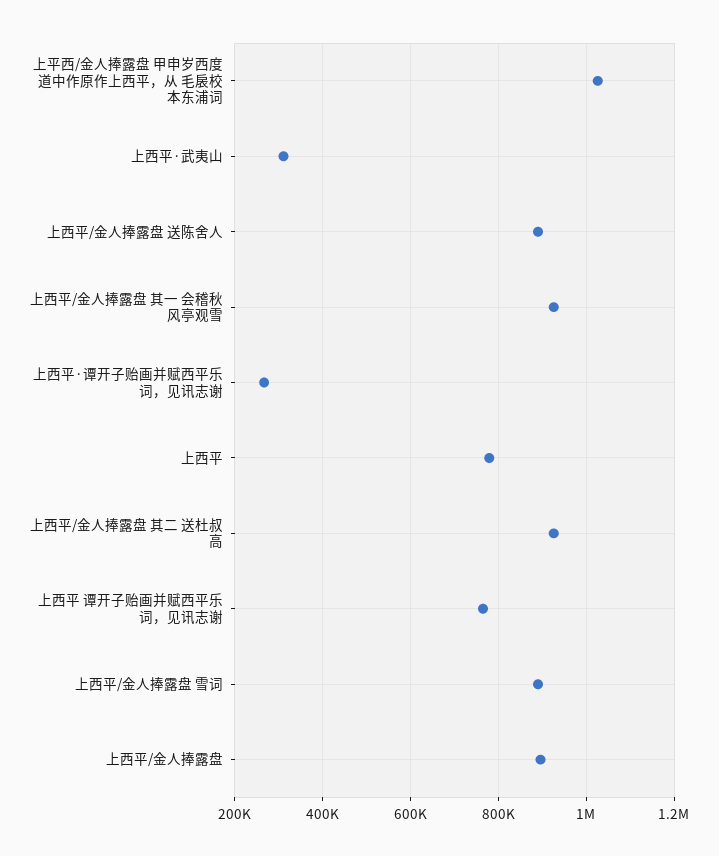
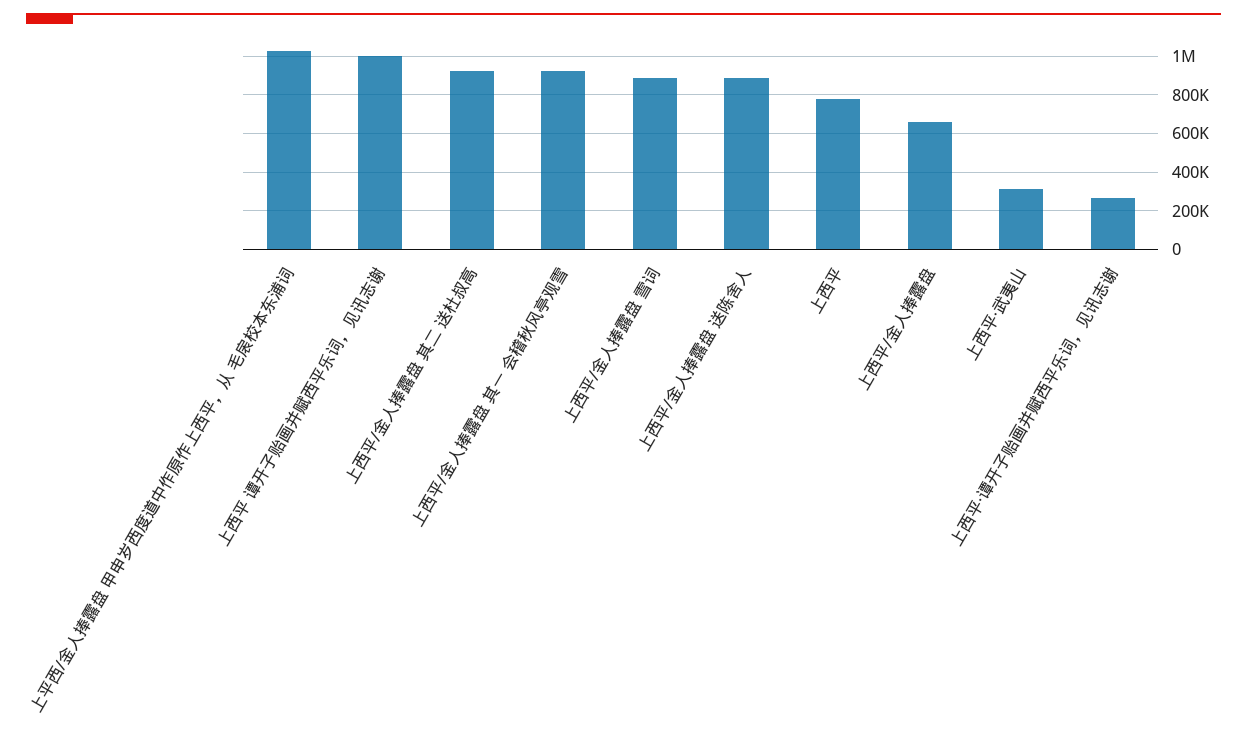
上西平 谭开子贻画并赋西平乐词，见讯志谢: 760000 -> 1000000
上西平/金人捧露盘: 900000 -> 650000

